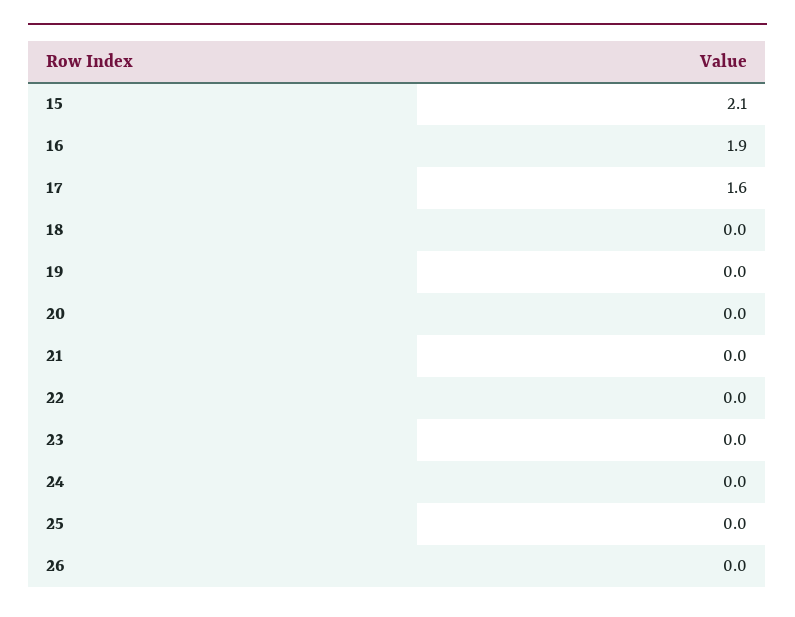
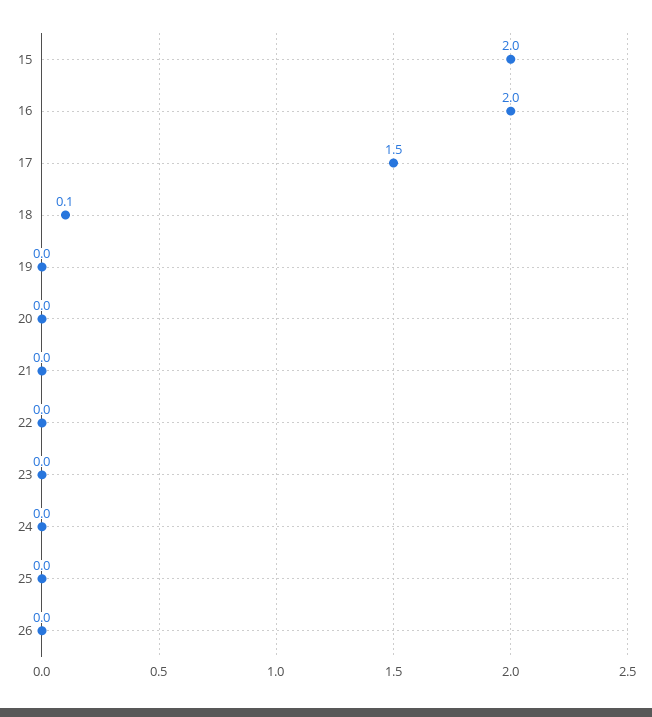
15: 2.1 -> 2
16: 1.9 -> 2
17: 1.6 -> 1.5
18: 0 -> 0.1

